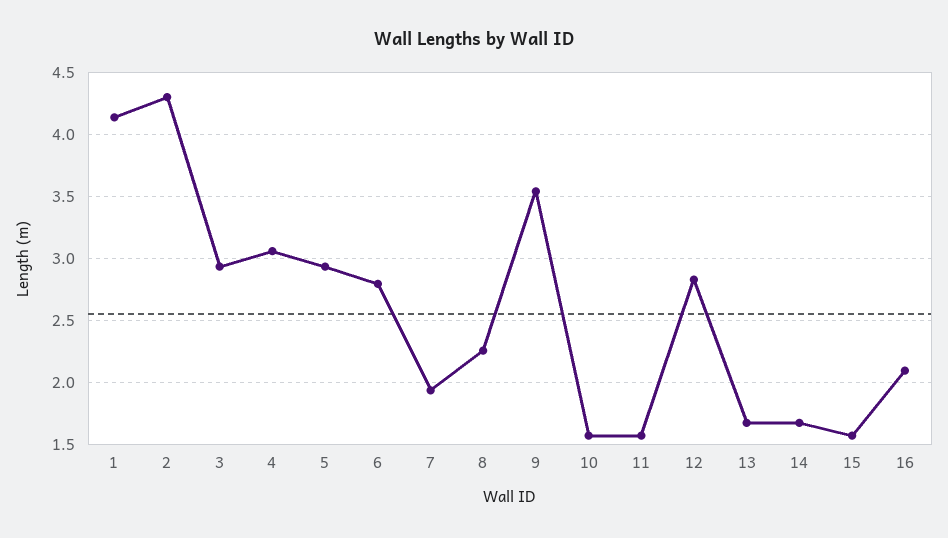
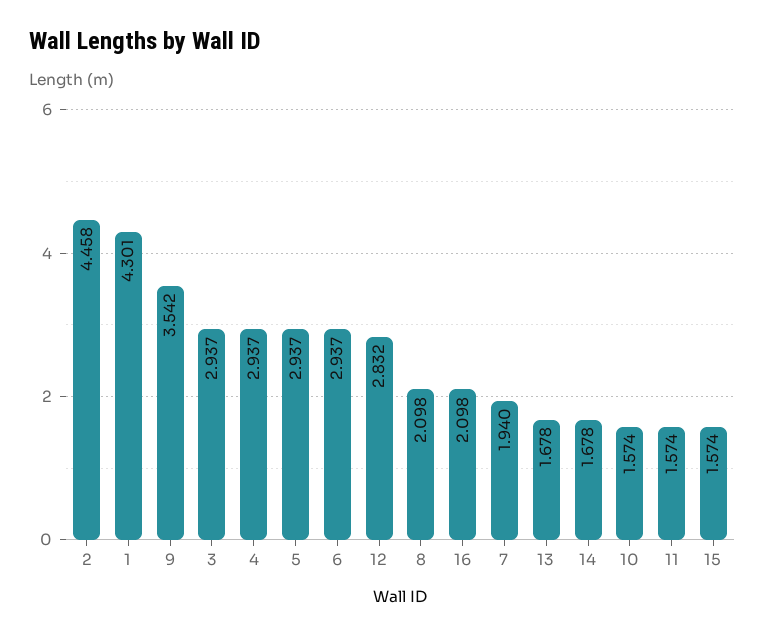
1: 4.15 -> 4.301
2: 4.3 -> 4.458
4: 3.05 -> 2.937
6: 2.8 -> 2.937
8: 2.25 -> 2.098

